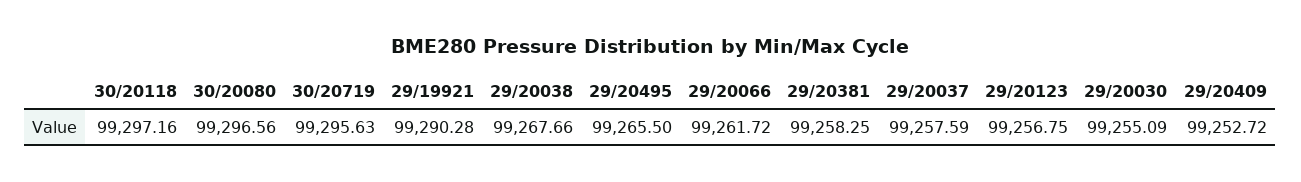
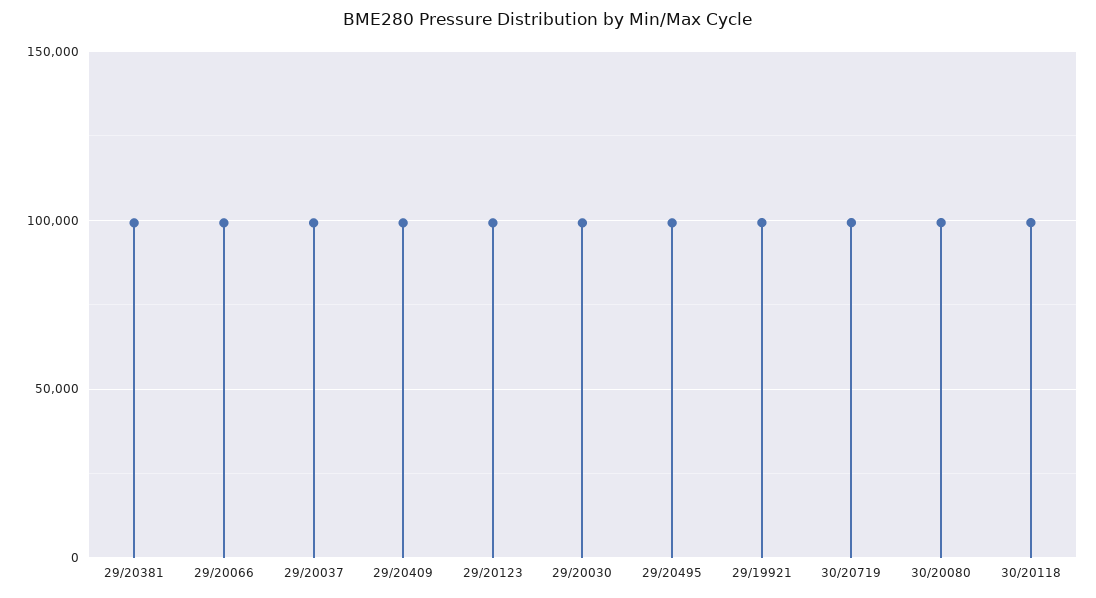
29/20038: 99267.66 -> none

